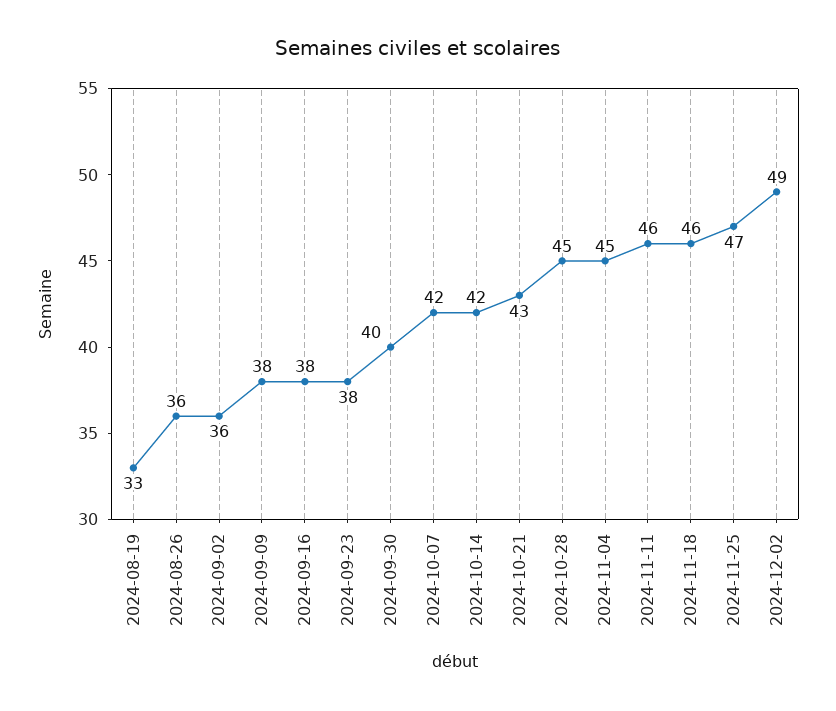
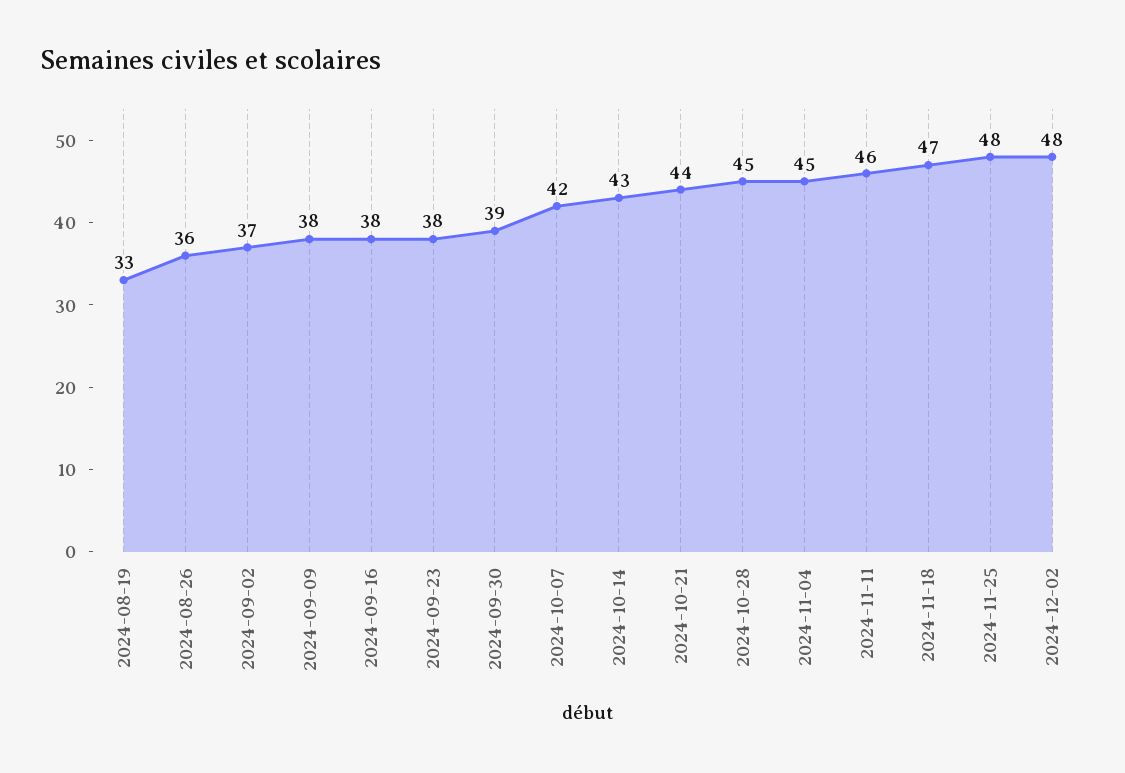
2024-09-02: 36 -> 37
2024-09-30: 40 -> 39
2024-10-14: 42 -> 43
2024-10-21: 43 -> 44
2024-11-18: 46 -> 47
2024-11-25: 47 -> 48
2024-12-02: 49 -> 48

